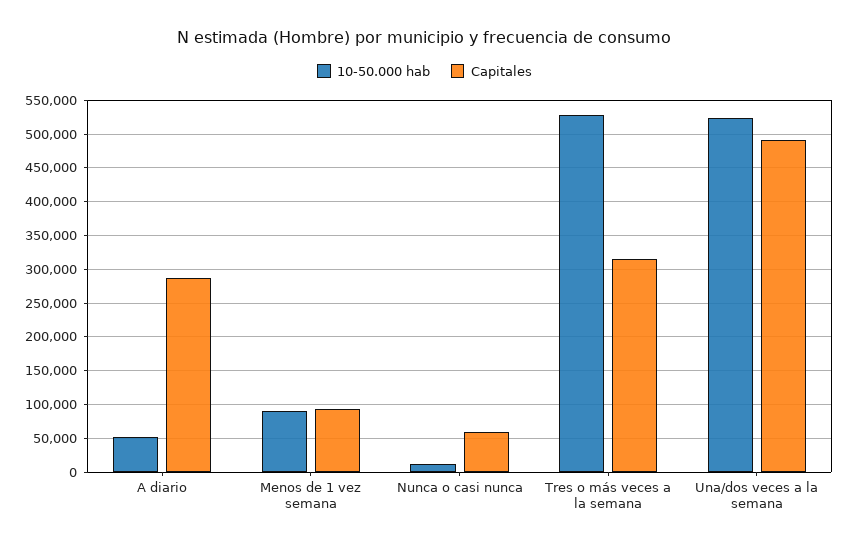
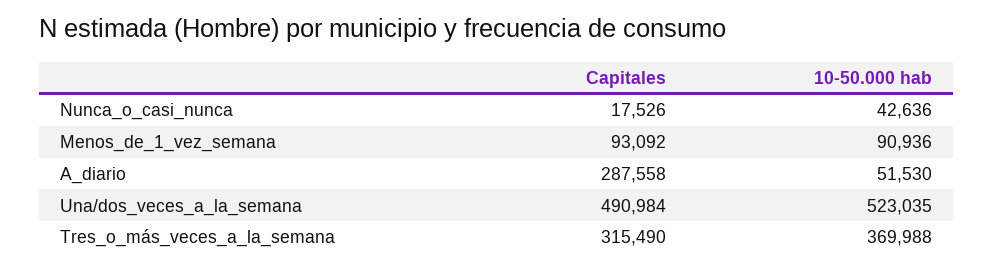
10-50.000 hab, Nunca o casi nunca: 10000 -> 42636
Capitales, Nunca o casi nunca: 60000 -> 17526
10-50.000 hab, Tres o más veces a la semana: 530000 -> 369988

